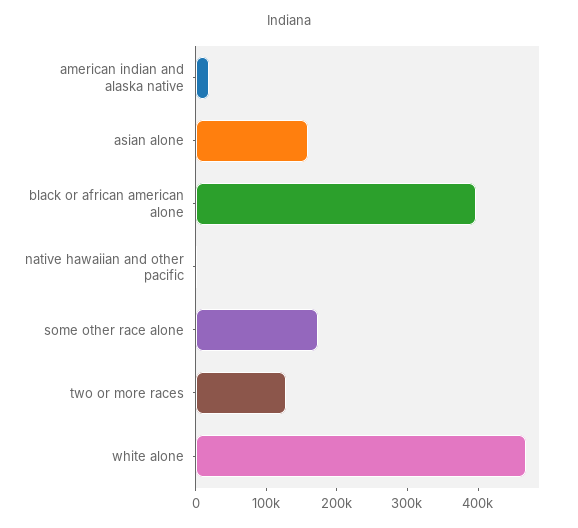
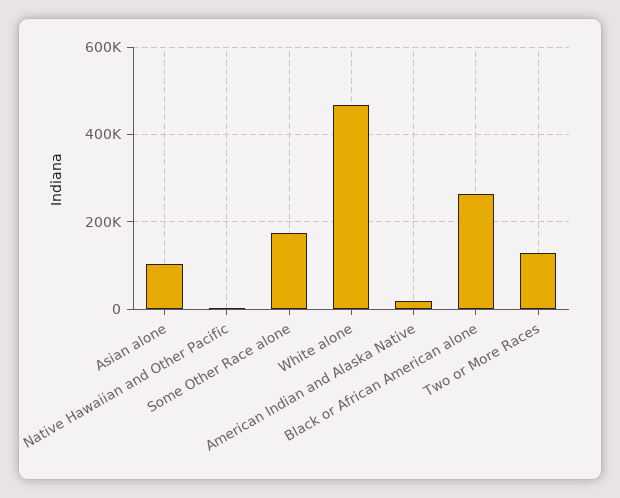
asian alone: 160000 -> 100000
black or african american alone: 400000 -> 260000

